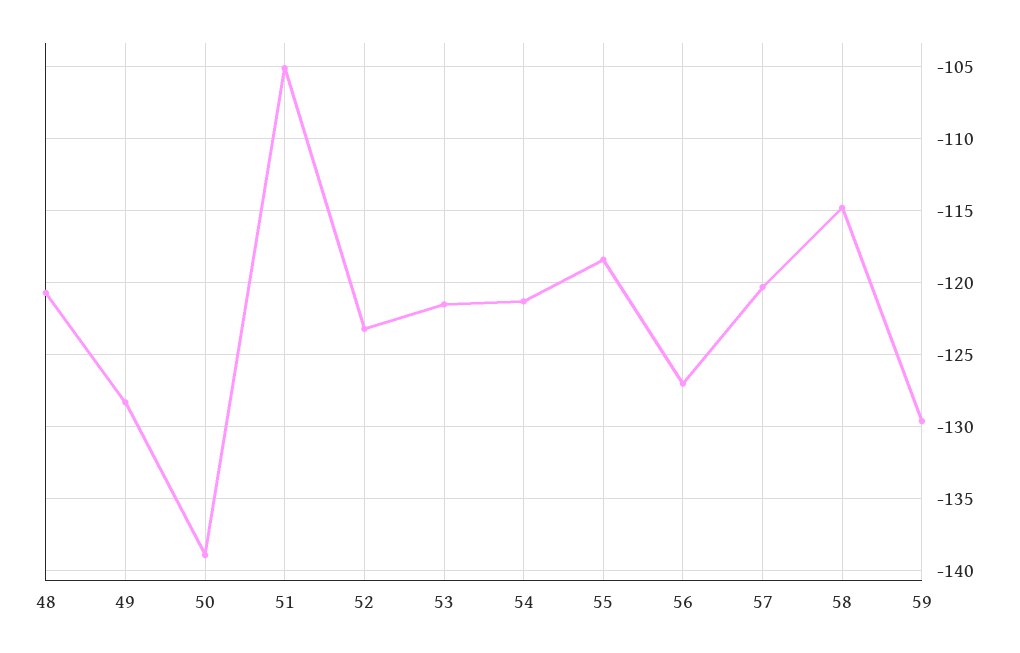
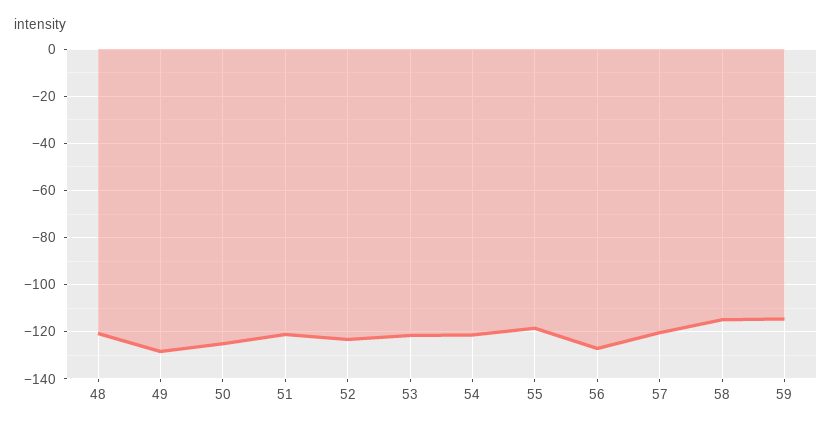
50: -139 -> -125
51: -105 -> -120
59: -129.5 -> -115

